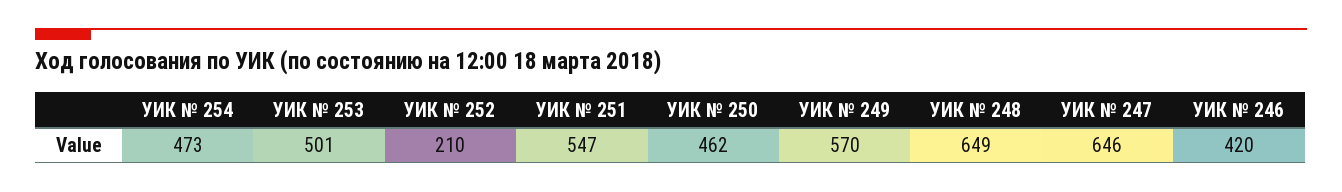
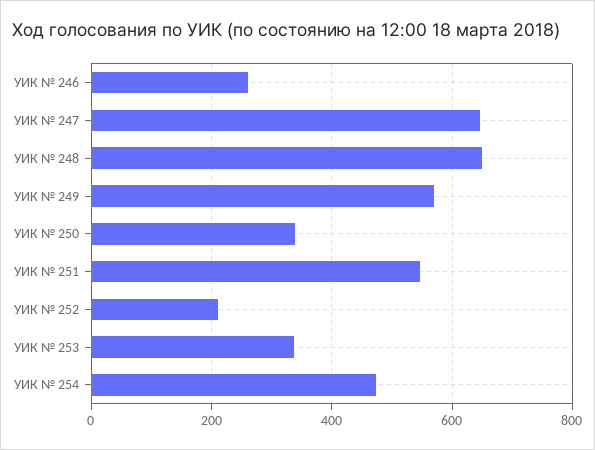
УИК № 253: 501 -> 340
УИК № 250: 462 -> 340
УИК № 246: 420 -> 260

